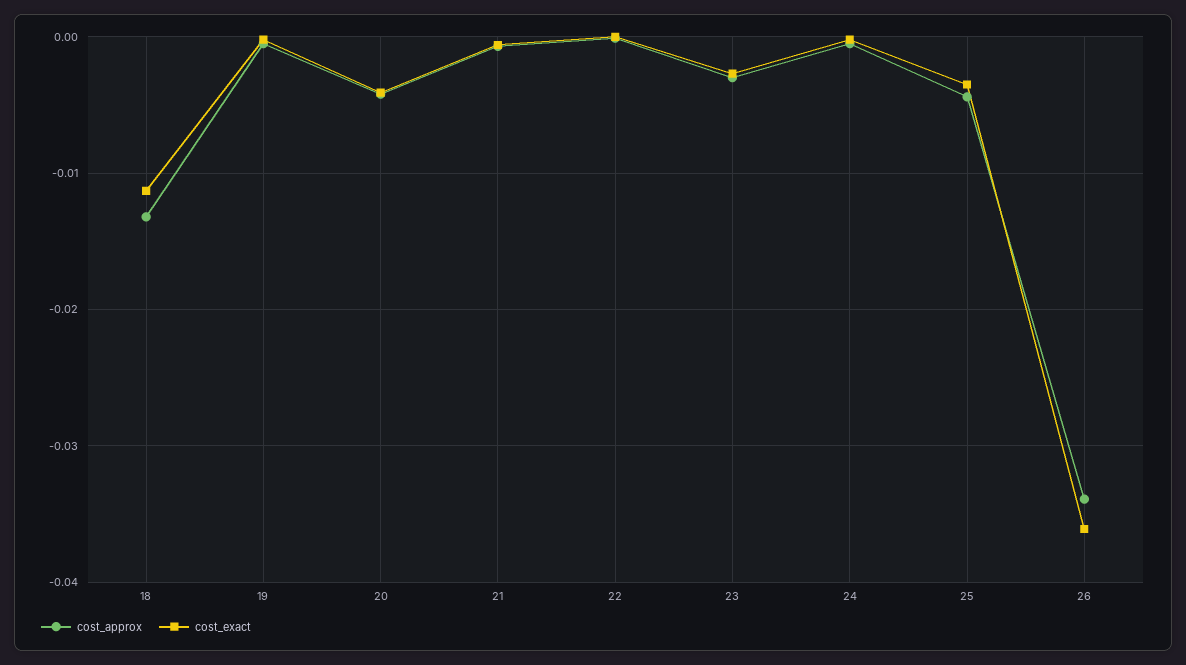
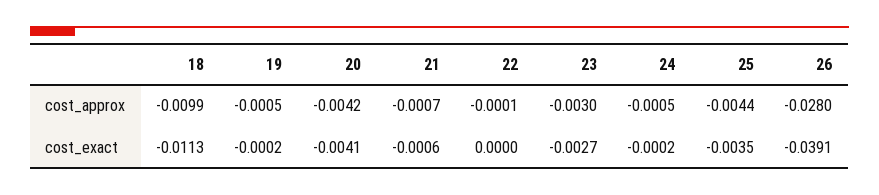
cost_approx, 18: -0.013 -> -0.0099
cost_approx, 26: -0.034 -> -0.028
cost_exact, 26: -0.036 -> -0.0391

